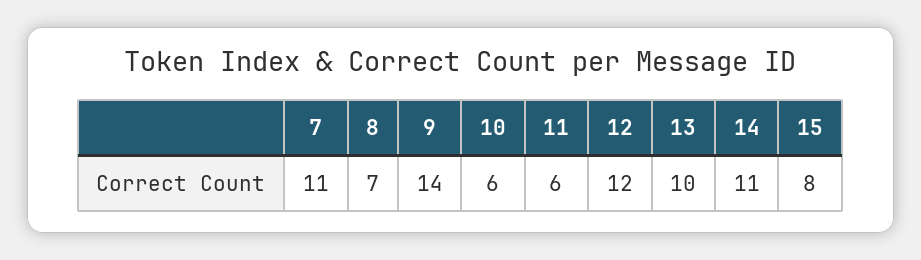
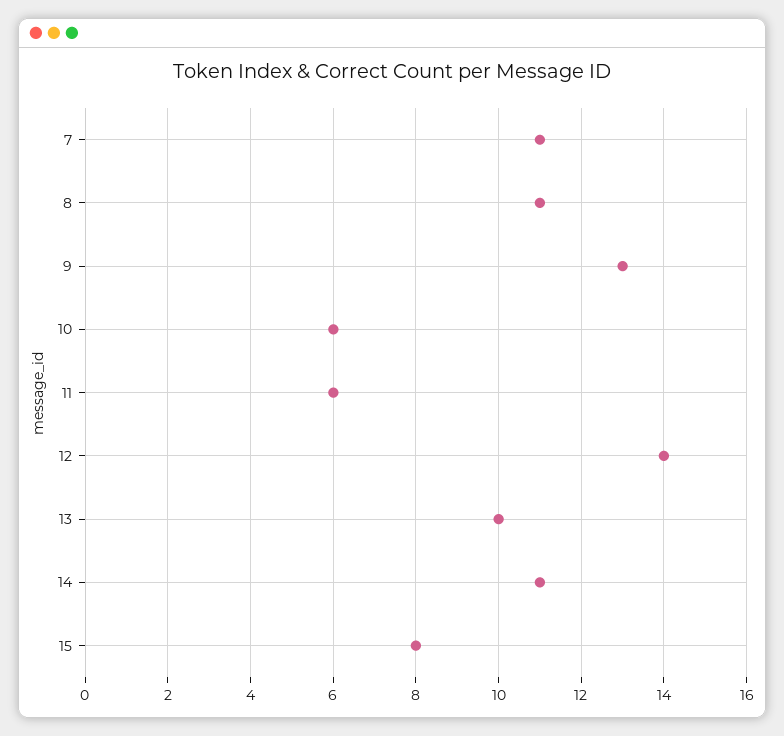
8: 7 -> 11
9: 14 -> 13
12: 12 -> 14

